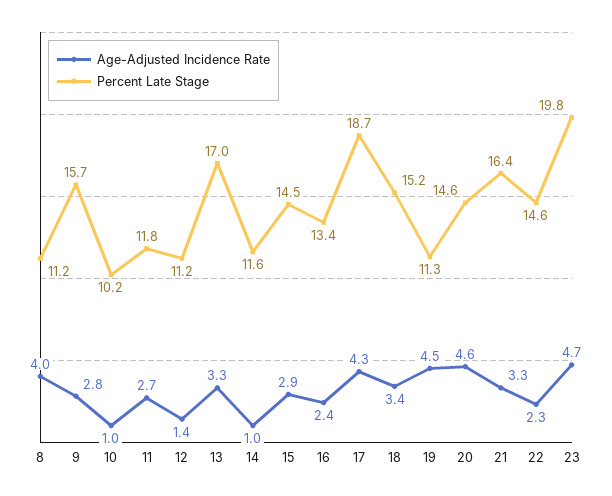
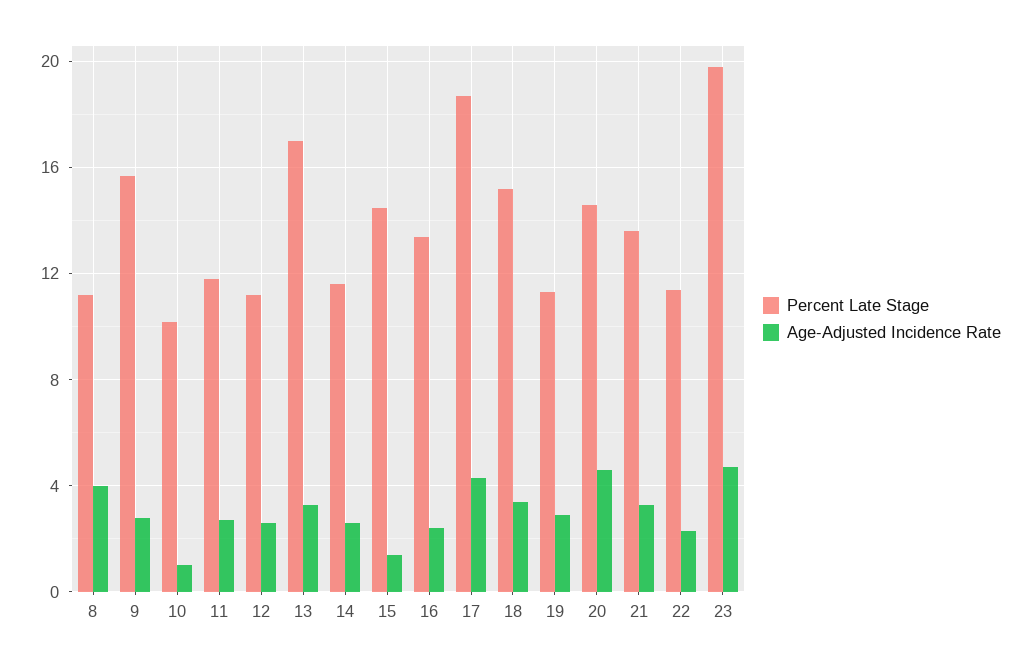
Age-Adjusted Incidence Rate, 12: 1.4 -> 2.5
Age-Adjusted Incidence Rate, 14: 1 -> 2.5
Age-Adjusted Incidence Rate, 15: 2.9 -> 1.5
Age-Adjusted Incidence Rate, 19: 4.5 -> 3
Percent Late Stage, 21: 16.4 -> 13.5
Percent Late Stage, 22: 14.6 -> 11.5

